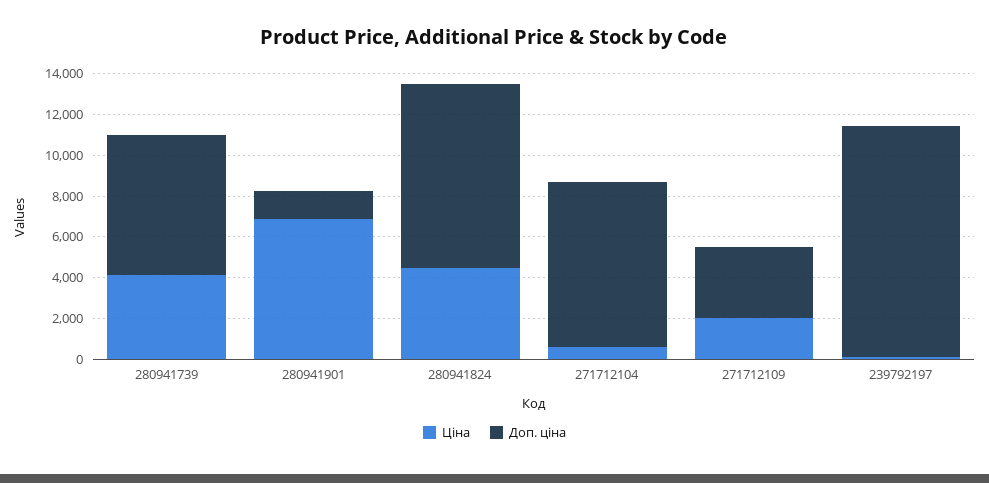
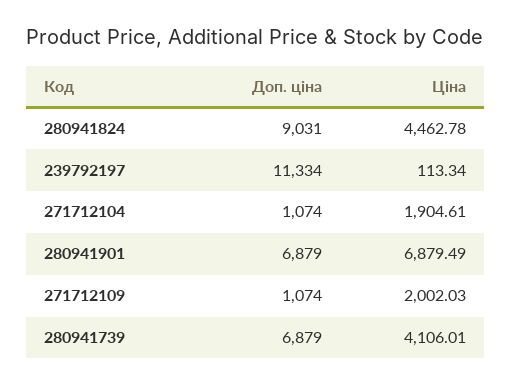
Доп. ціна, 280941901: 1500 -> 6879
Ціна, 271712104: 500 -> 1904.61
Доп. ціна, 271712104: 8000 -> 1074
Доп. ціна, 271712109: 3500 -> 1074

